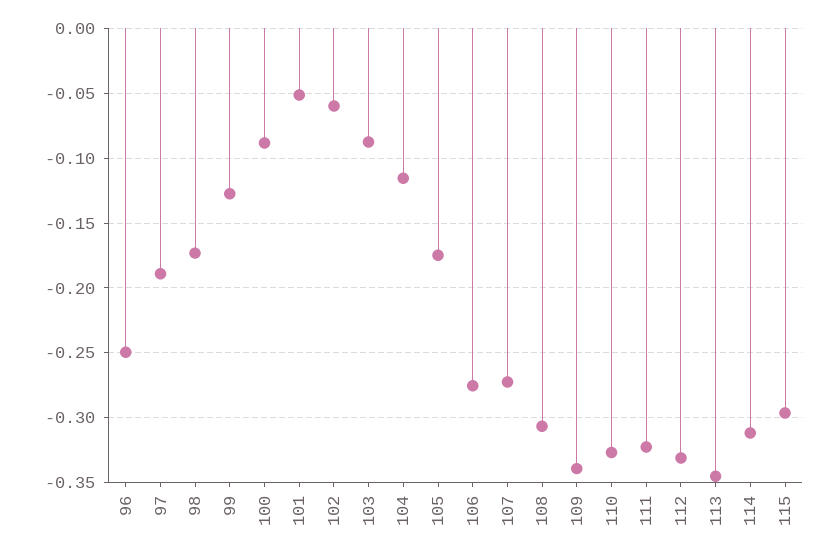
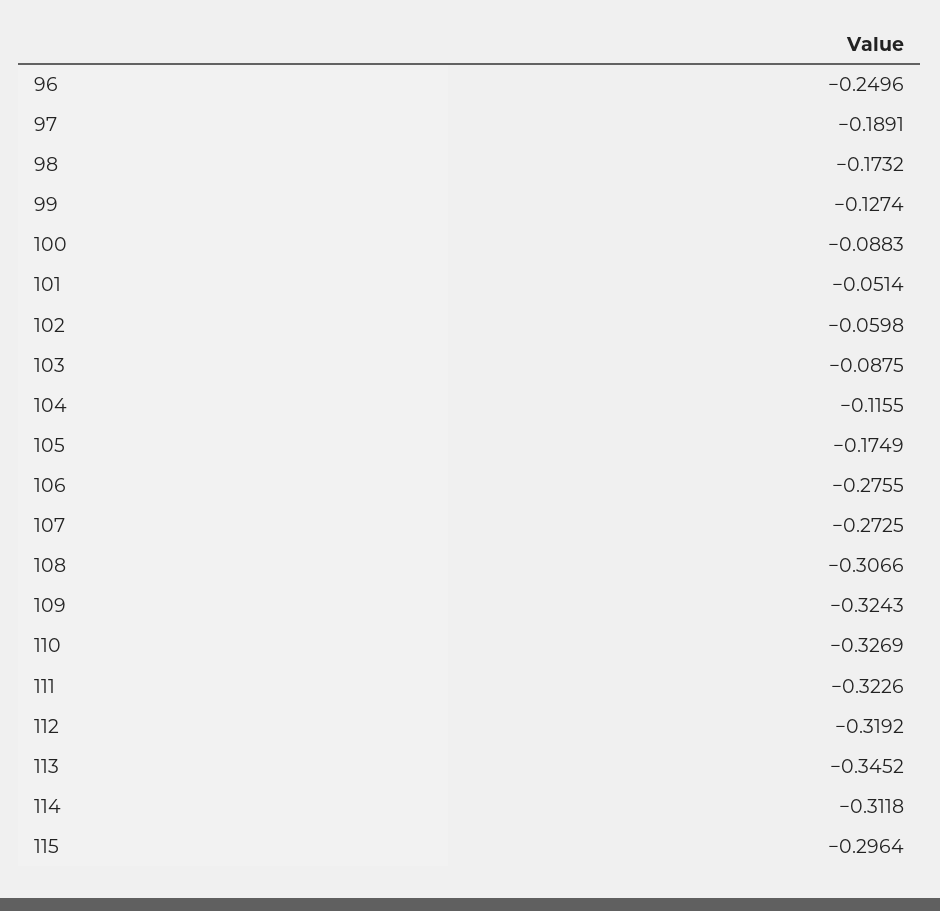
109: -0.34 -> -0.3243
112: -0.33 -> -0.3192

